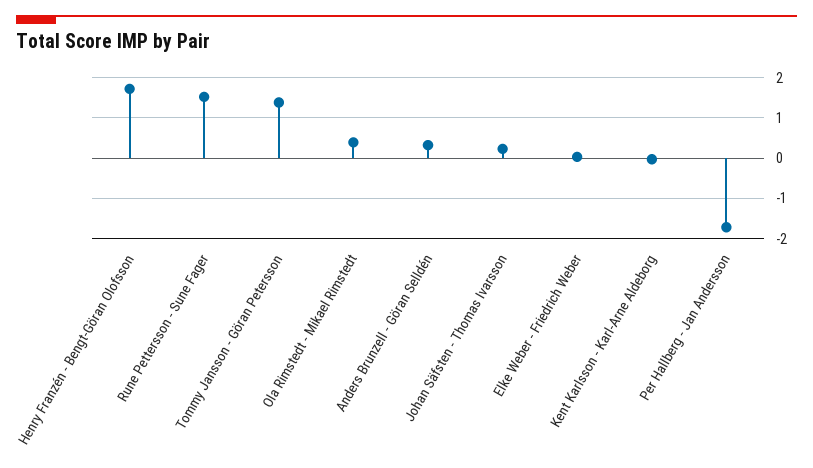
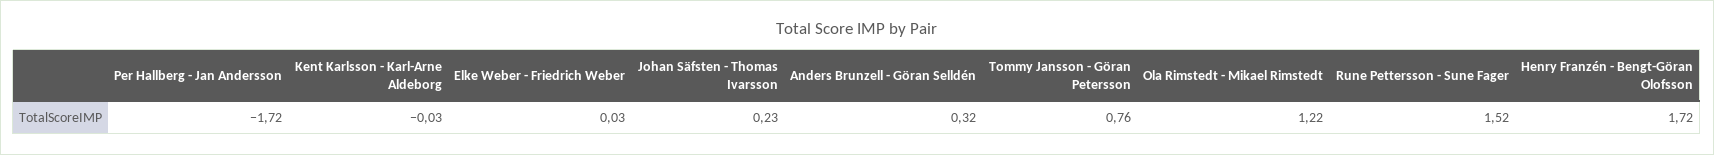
Tommy Jansson - Göran Petersson: 1.4 -> 0.76
Ola Rimstedt - Mikael Rimstedt: 0.4 -> 1.22

